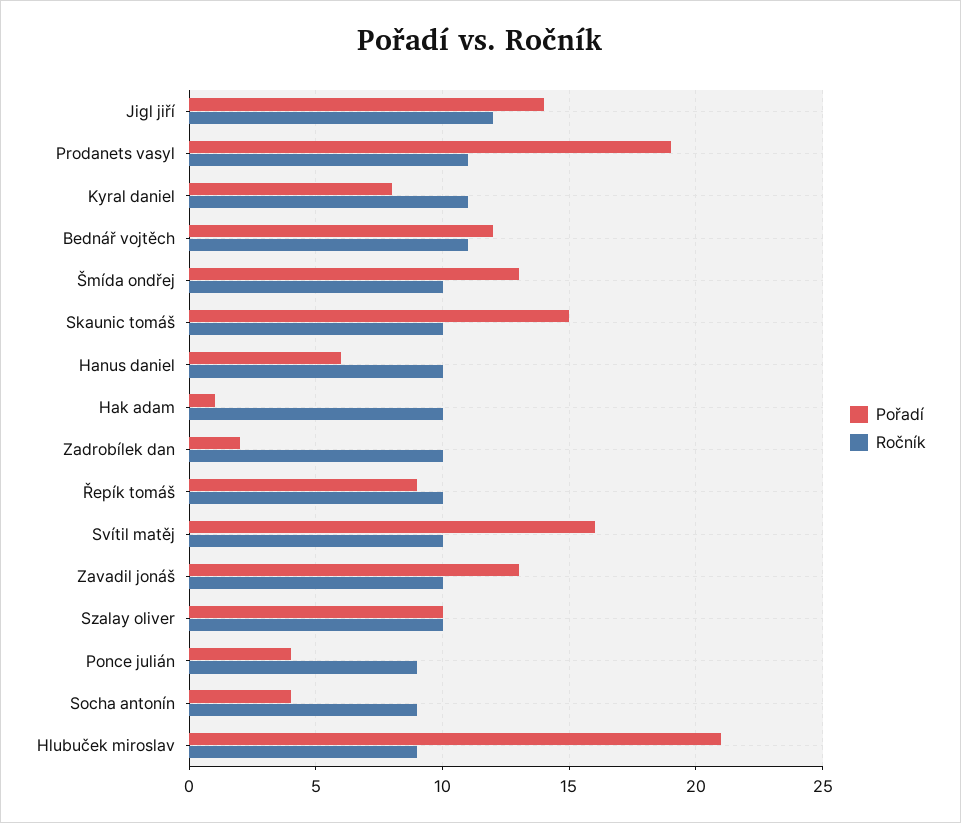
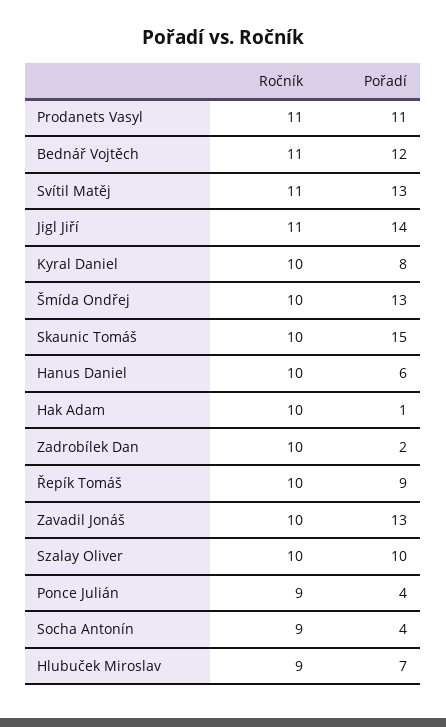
Ročník, Jigl jiří: 12 -> 11
Pořadí, Prodanets vasyl: 19 -> 11
Ročník, Kyral daniel: 11 -> 10
Pořadí, Svítil matěj: 16 -> 13
Ročník, Svítil matěj: 10 -> 11
Pořadí, Hlubuček miroslav: 21 -> 7

